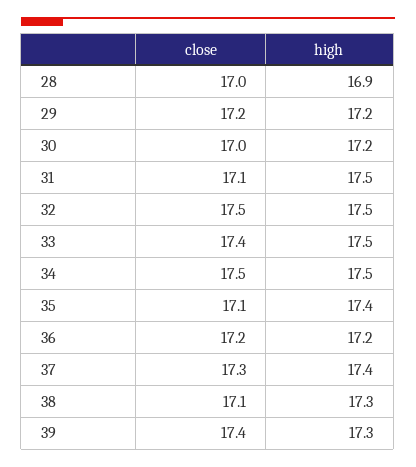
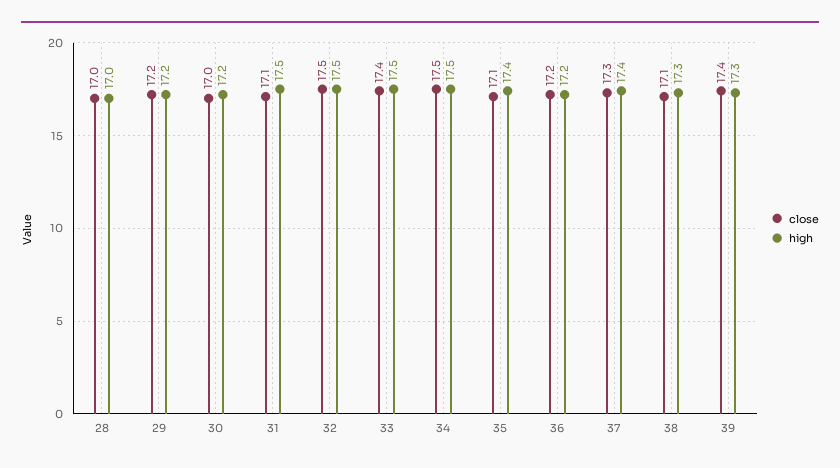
high, 28: 16.9 -> 17

